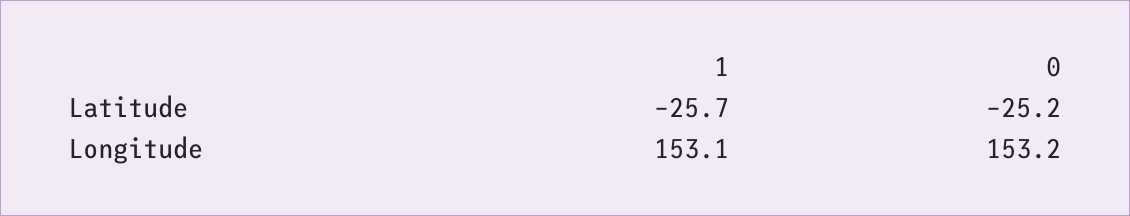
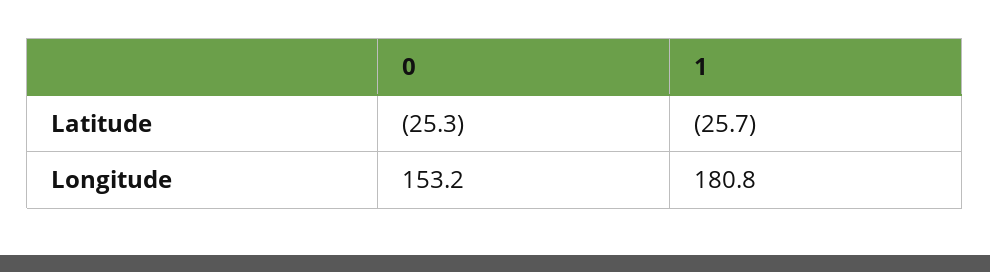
0, Latitude: -25.2 -> -25.3
1, Longitude: 153.1 -> 180.8

